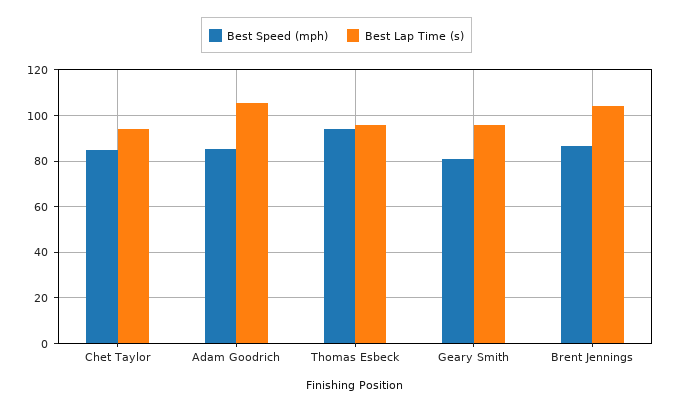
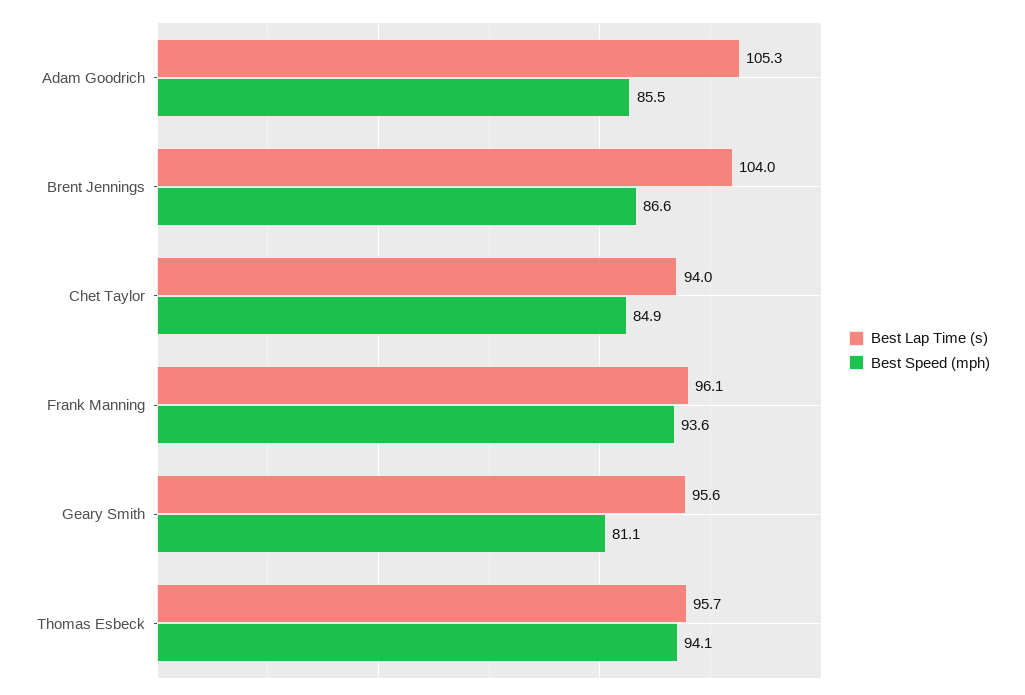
Best Lap Time (s), Frank Manning: none -> 96.1
Best Speed (mph), Frank Manning: none -> 93.6

